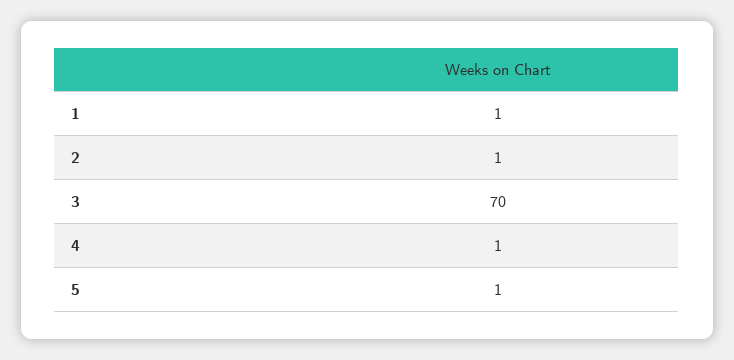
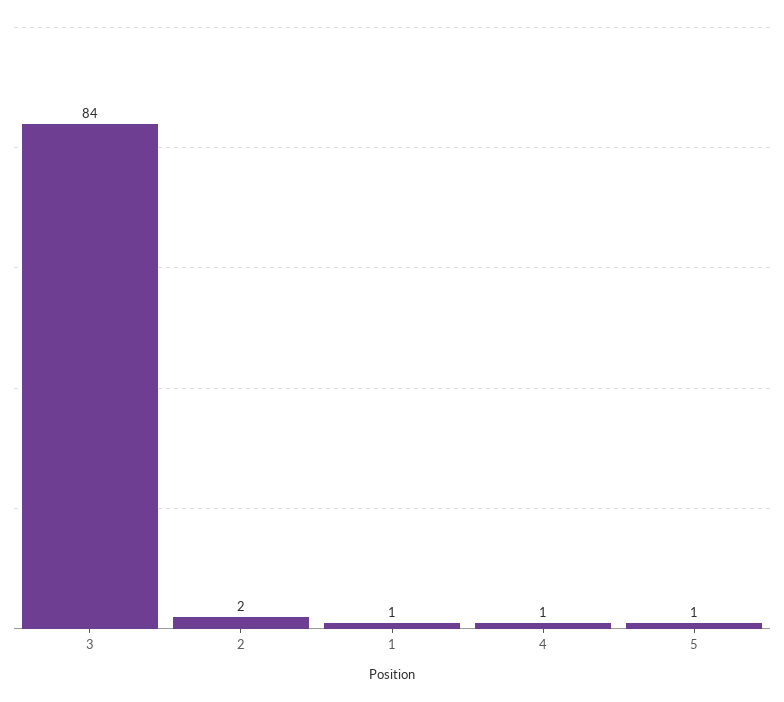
2: 1 -> 2
3: 70 -> 84

